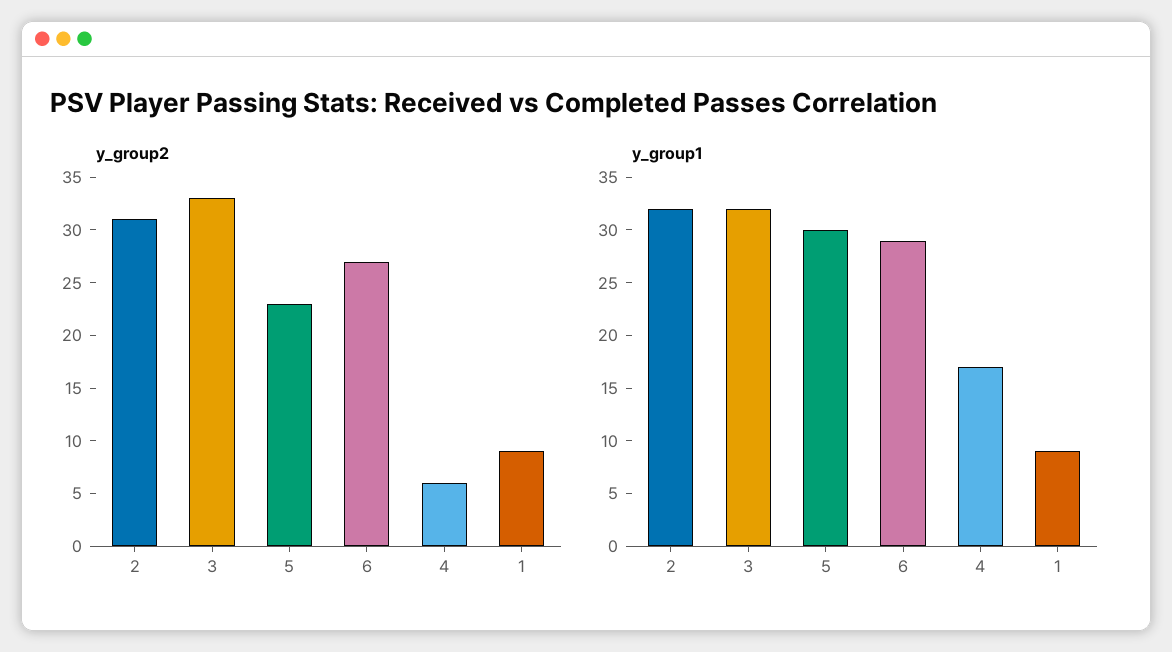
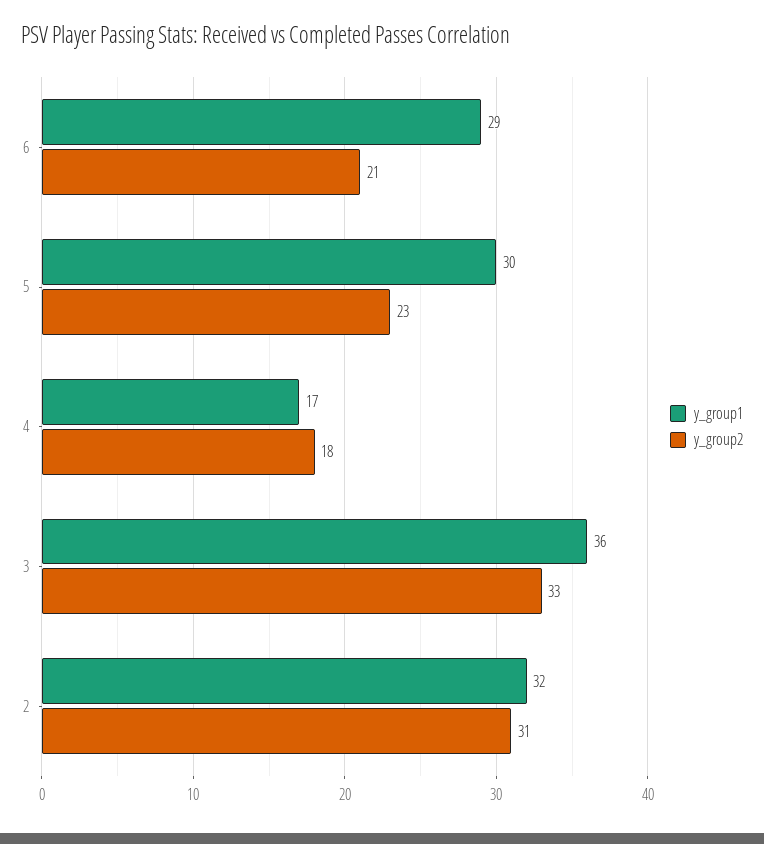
y_group2, 6: 27 -> 21
y_group2, 4: 6 -> 18
y_group2, 1: 9 -> none
y_group1, 3: 32 -> 36
y_group1, 1: 9 -> none

